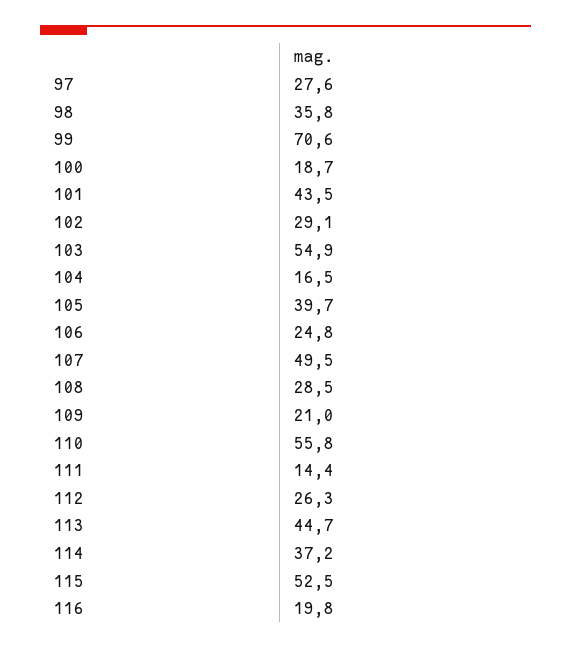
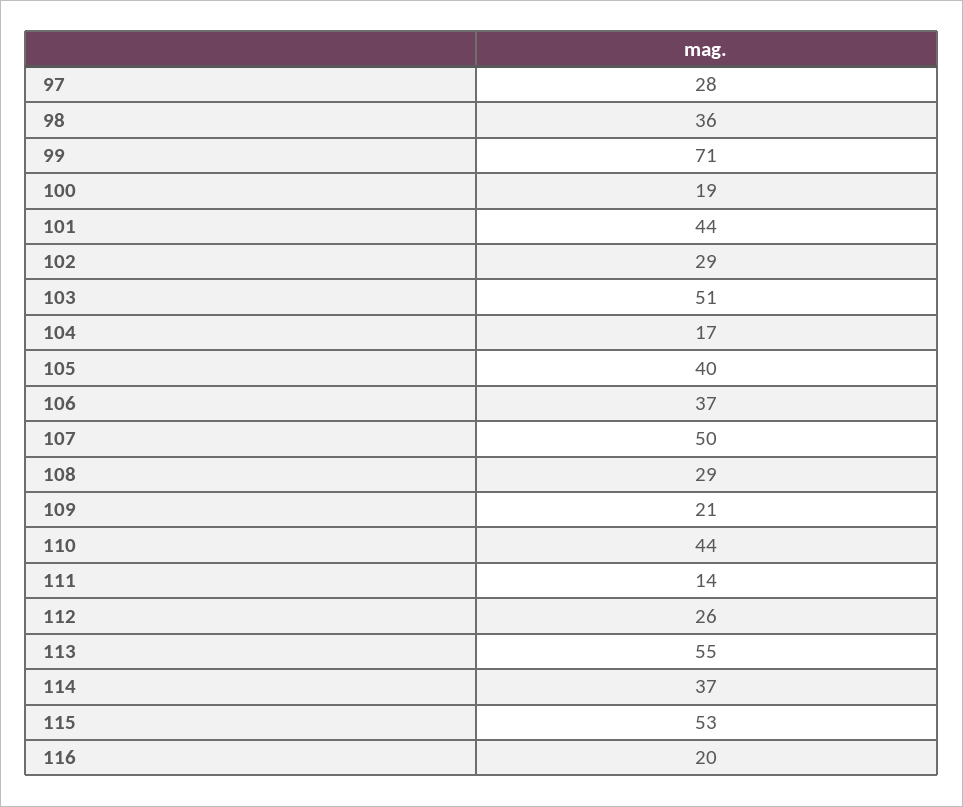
103: 54.9 -> 51
106: 24.8 -> 37
110: 55.8 -> 44
113: 44.7 -> 55

